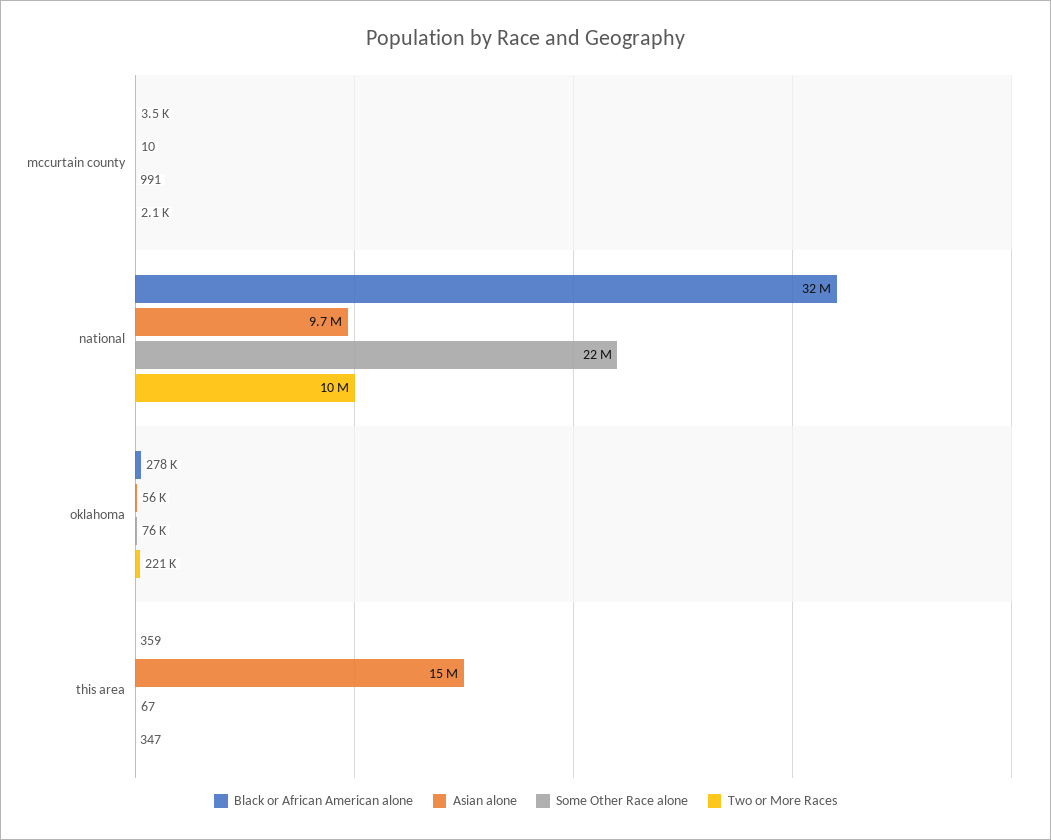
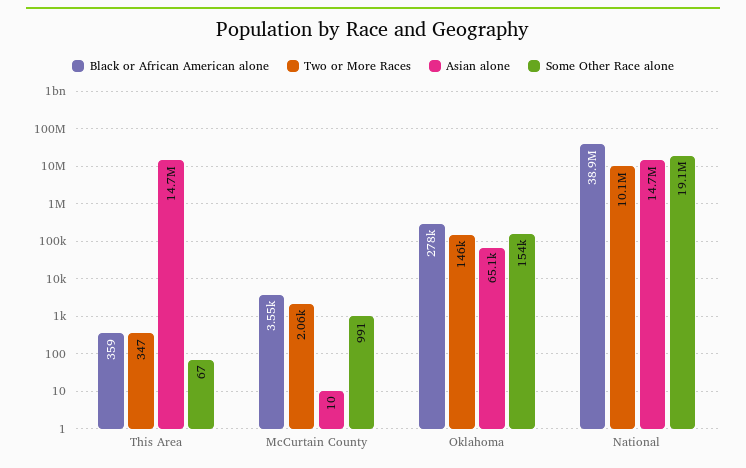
Black or African American alone, national: 32000000 -> 38900000
Asian alone, national: 9700000 -> 14700000
Some Other Race alone, national: 22000000 -> 19100000
Asian alone, oklahoma: 56000 -> 65100
Some Other Race alone, oklahoma: 76000 -> 154000
Two or More Races, oklahoma: 221000 -> 146000

